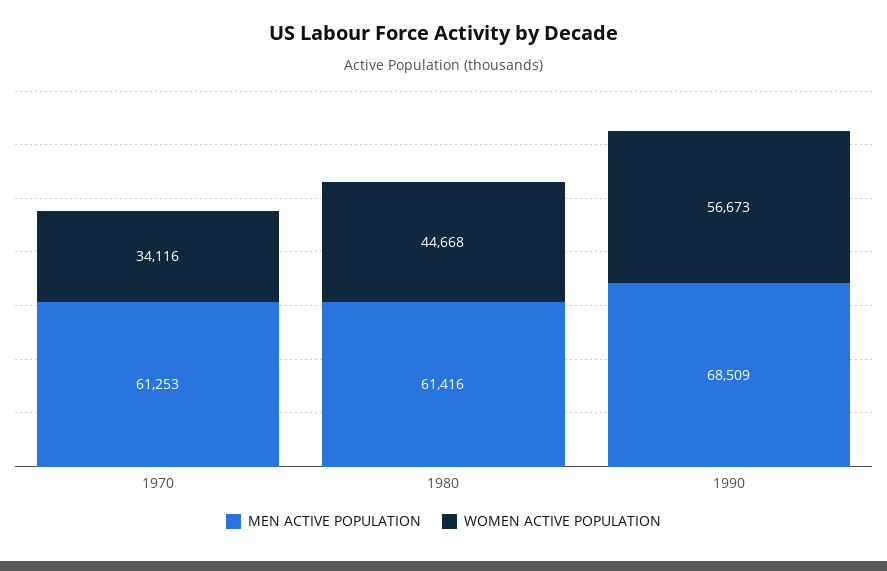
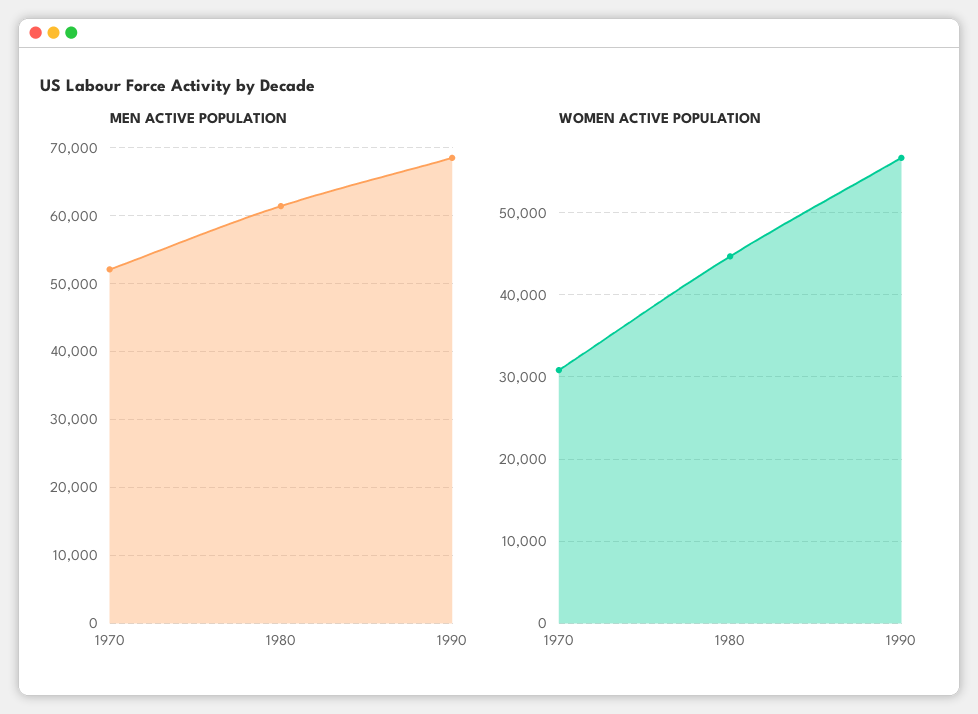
MEN ACTIVE POPULATION, 1970: 61253 -> 52000
WOMEN ACTIVE POPULATION, 1970: 34116 -> 31000

